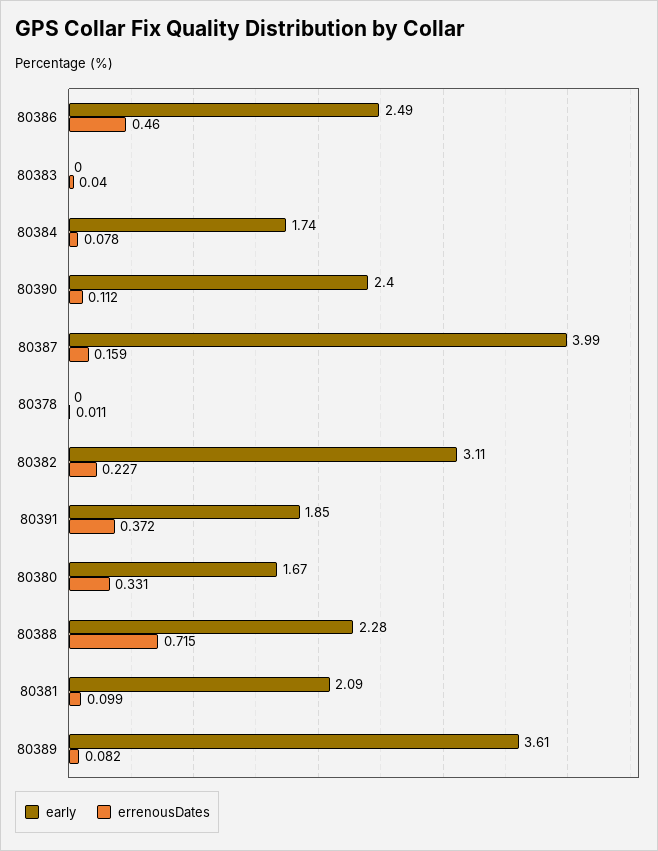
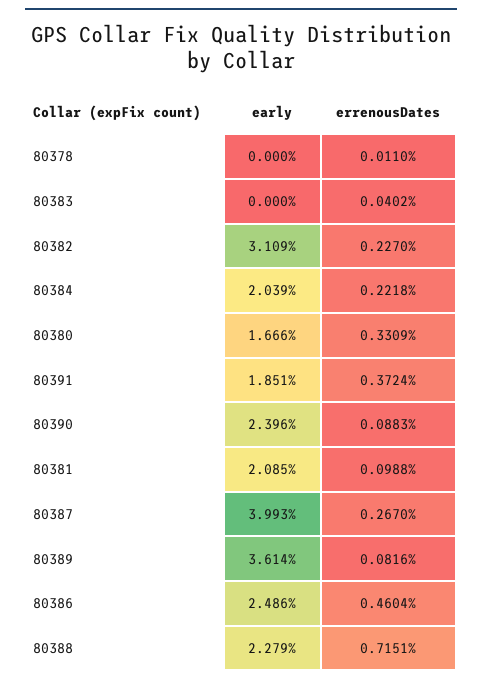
early, 80384: 1.74 -> 2.039
errenousDates, 80384: 0.078 -> 0.2218
errenousDates, 80390: 0.112 -> 0.0883
errenousDates, 80387: 0.159 -> 0.267

